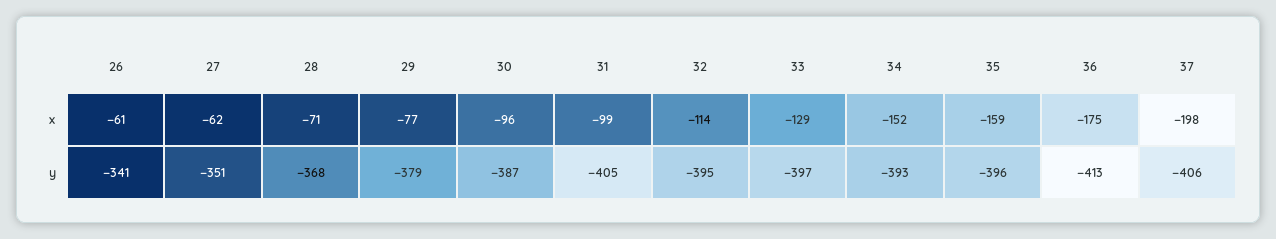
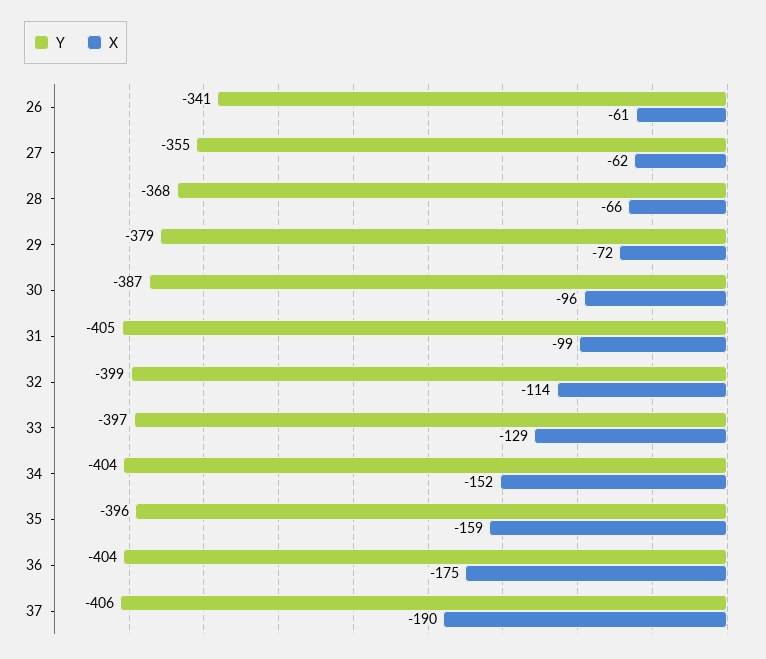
x, 28: -71 -> -66
x, 29: -77 -> -72
x, 37: -198 -> -190
y, 27: -351 -> -355
y, 32: -395 -> -399
y, 34: -393 -> -404
y, 36: -413 -> -404

